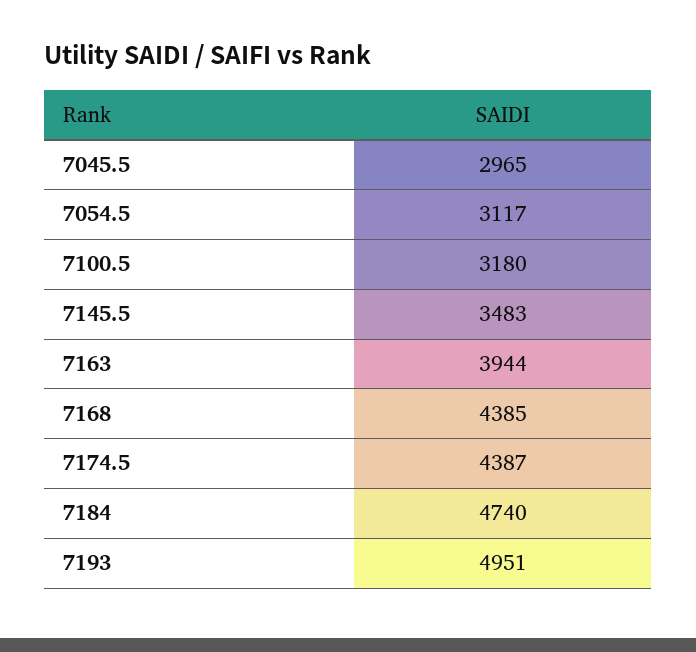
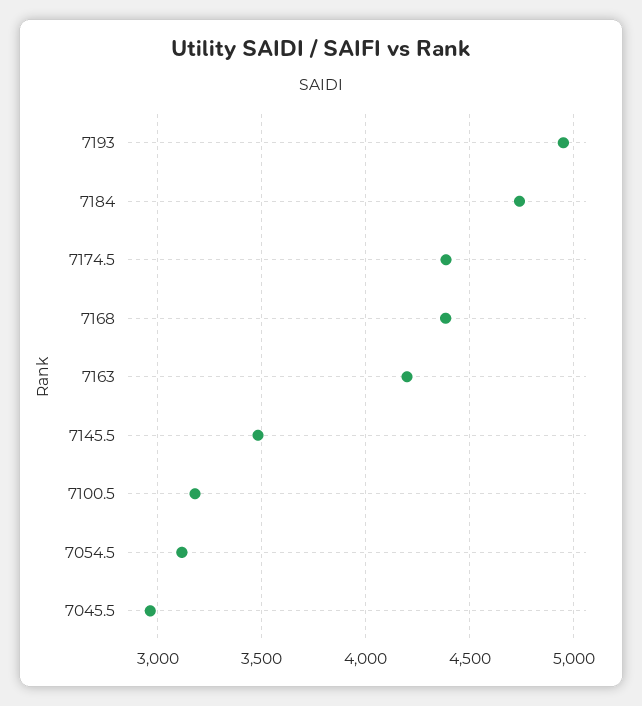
7163: 3944 -> 4200

